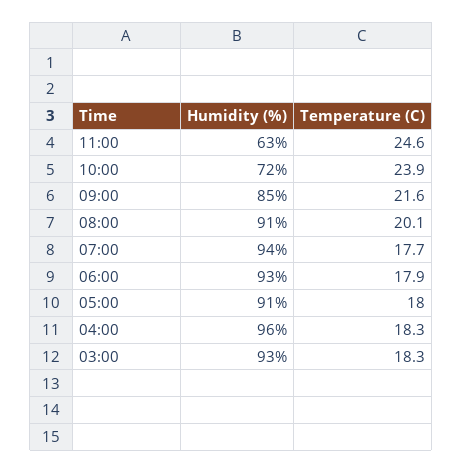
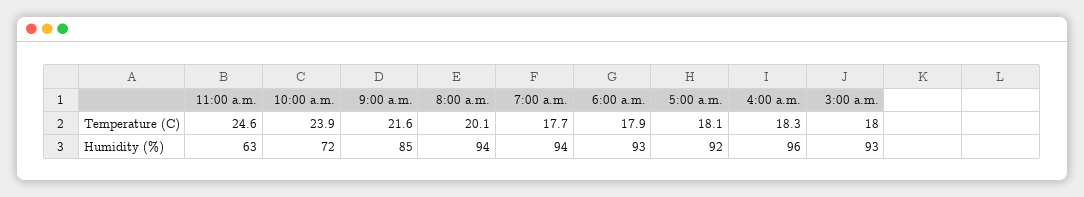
Humidity (%), 08:00: 91 -> 94
Humidity (%), 05:00: 91 -> 92
Temperature (C), 05:00: 18 -> 18.1
Temperature (C), 03:00: 18.3 -> 18

